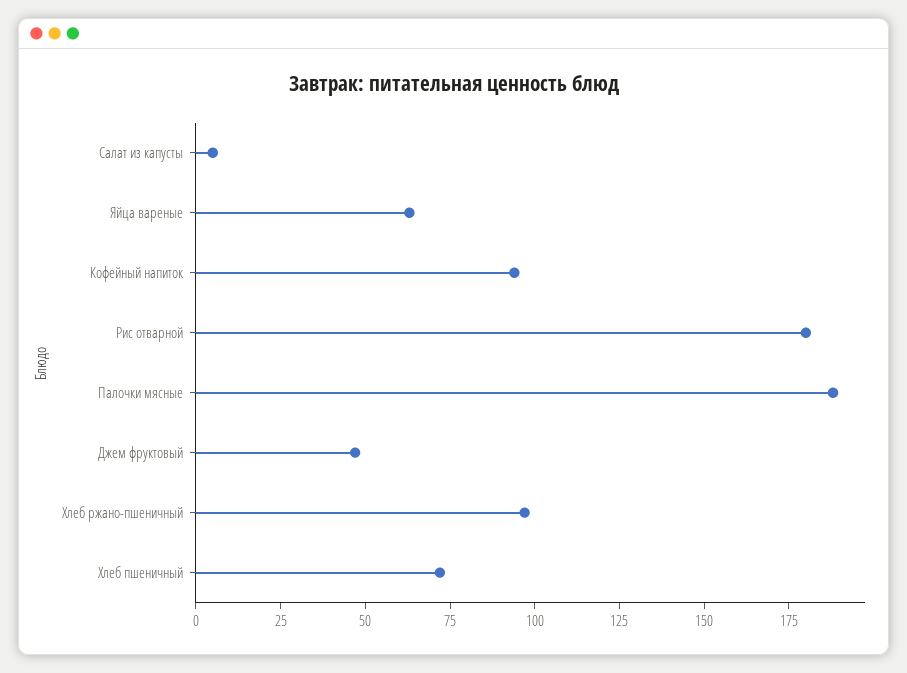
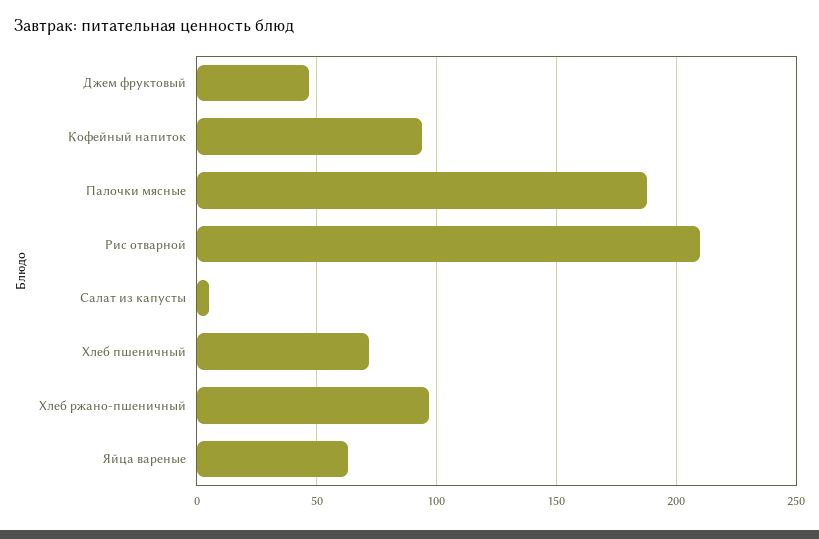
Рис отварной: 180 -> 210

